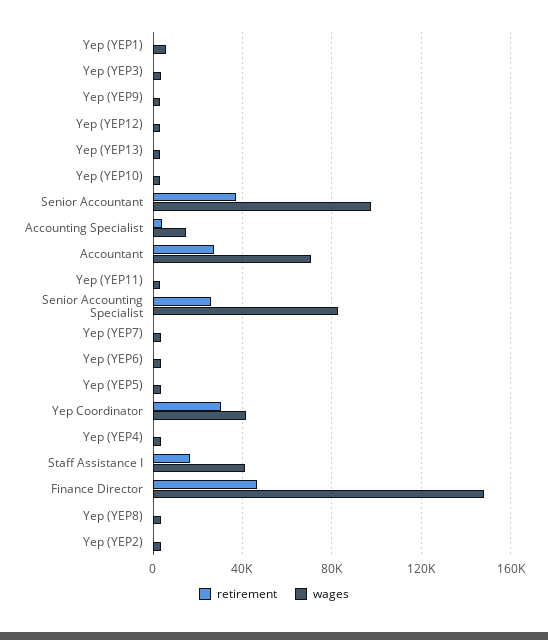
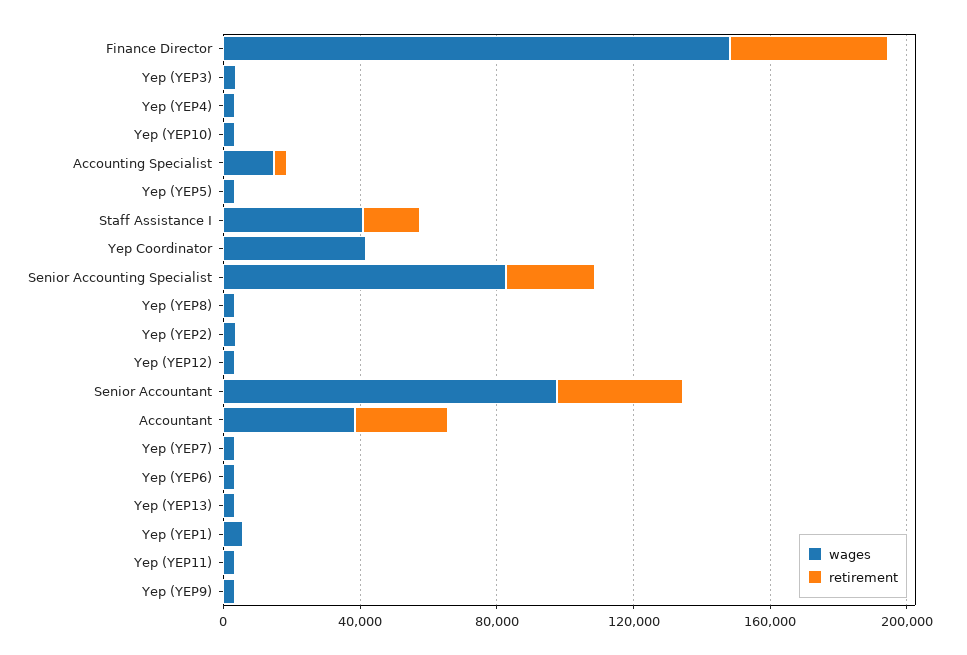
wages, Accountant: 70000 -> 40000
retirement, Yep Coordinator: 30000 -> 0

